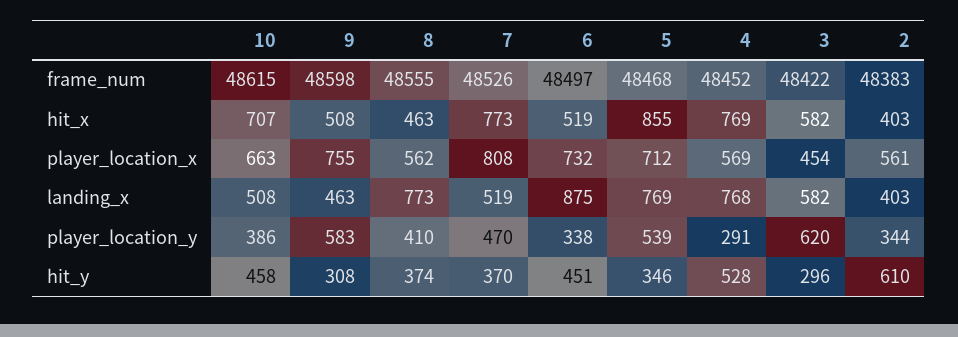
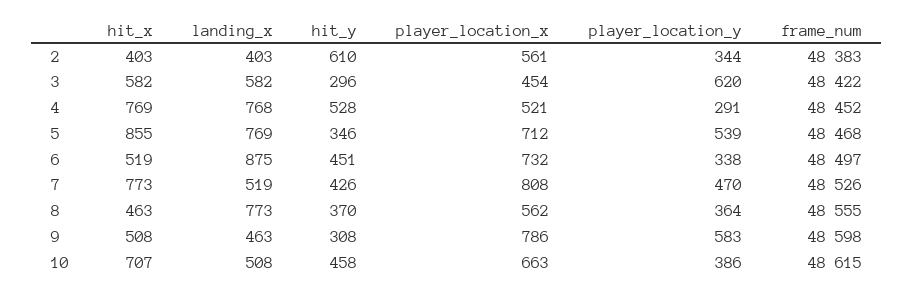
9, player_location_x: 755 -> 786
4, player_location_x: 569 -> 521
8, player_location_y: 410 -> 364
8, hit_y: 374 -> 370
7, hit_y: 370 -> 426

